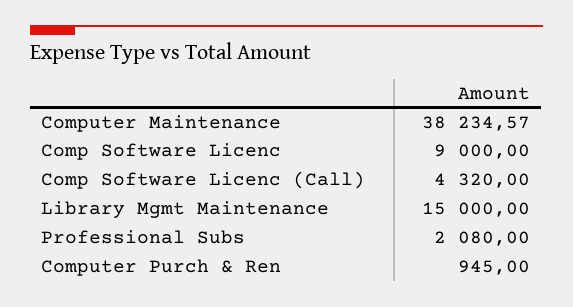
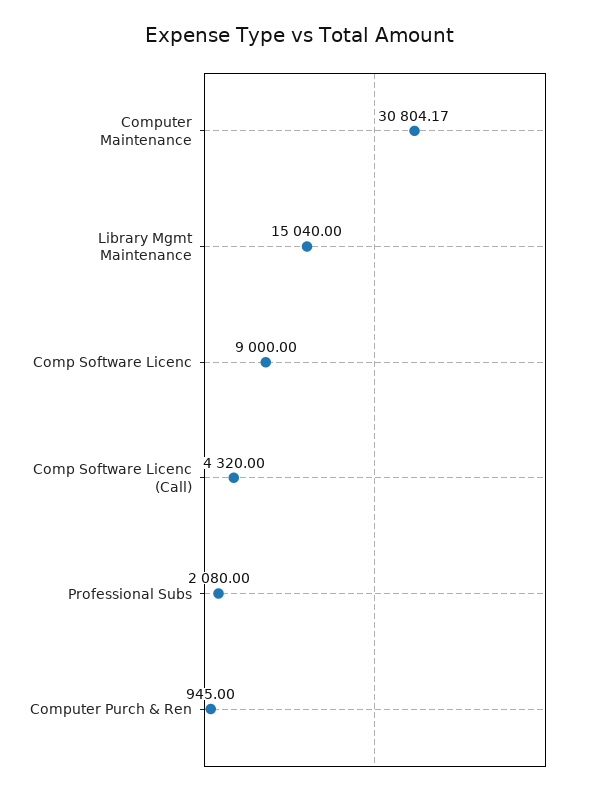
Computer Maintenance: 38234.57 -> 30804.17
Library Mgmt Maintenance: 15000 -> 15040

